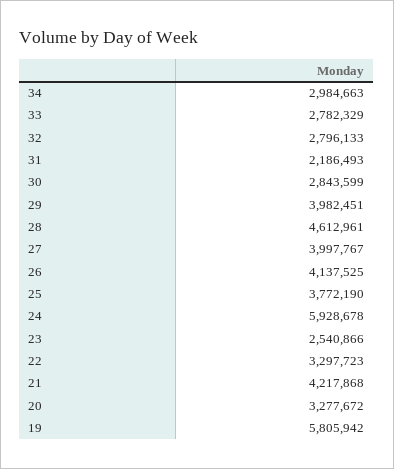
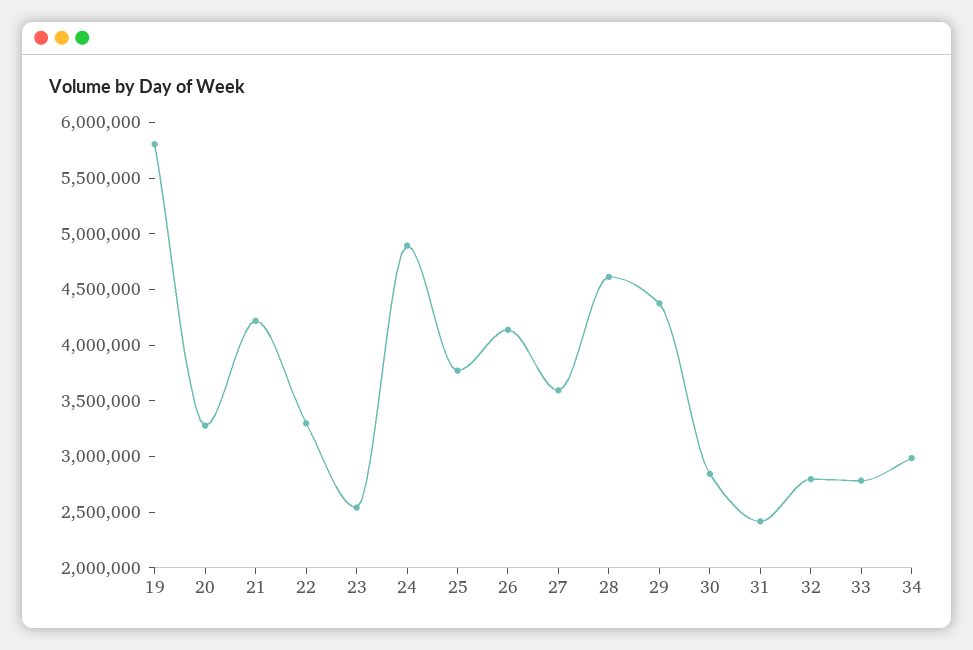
31: 2186493 -> 2400000
29: 3982451 -> 4400000
27: 3997767 -> 3600000
24: 5928678 -> 4900000

